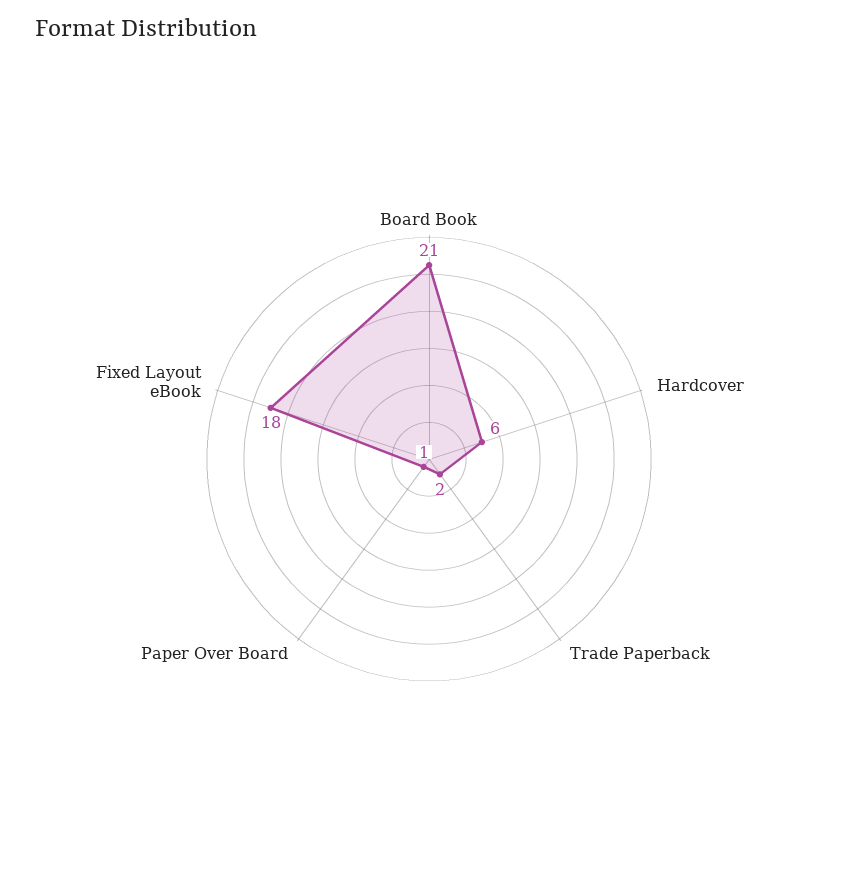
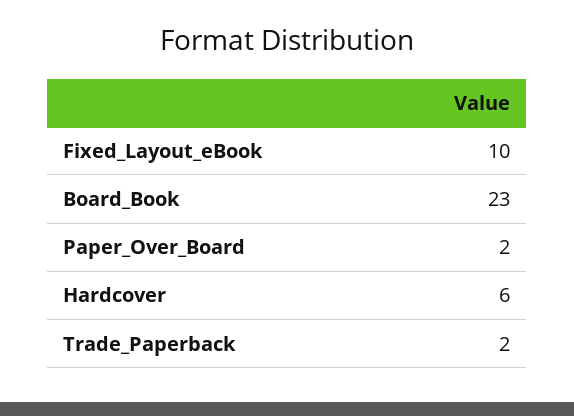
Board Book: 21 -> 23
Paper Over Board: 1 -> 2
Fixed Layout eBook: 18 -> 10

